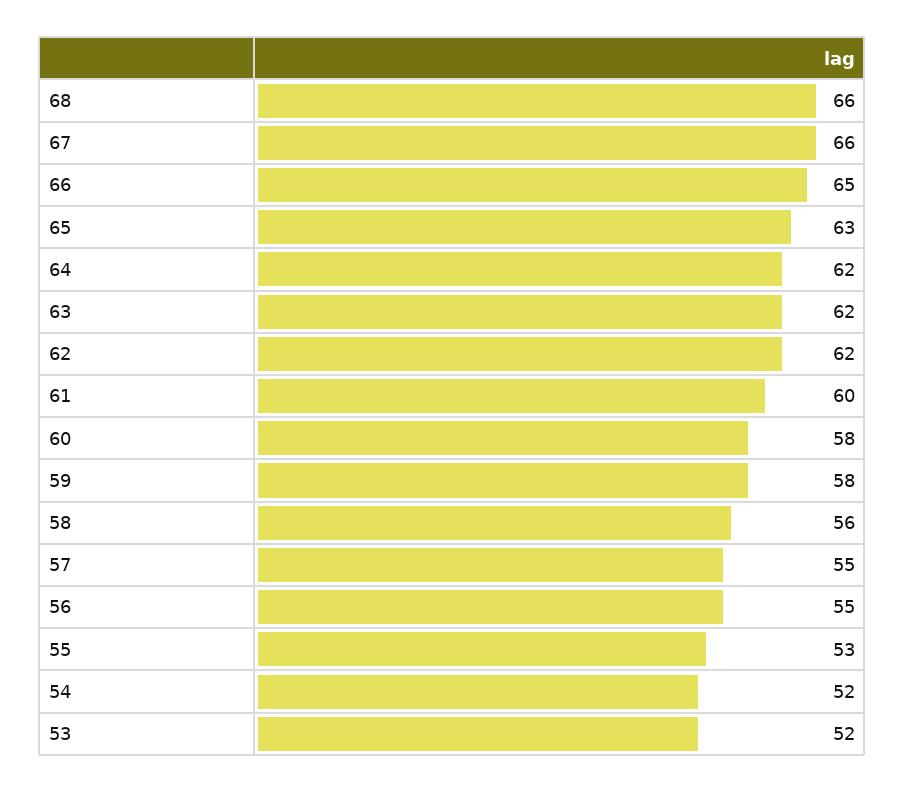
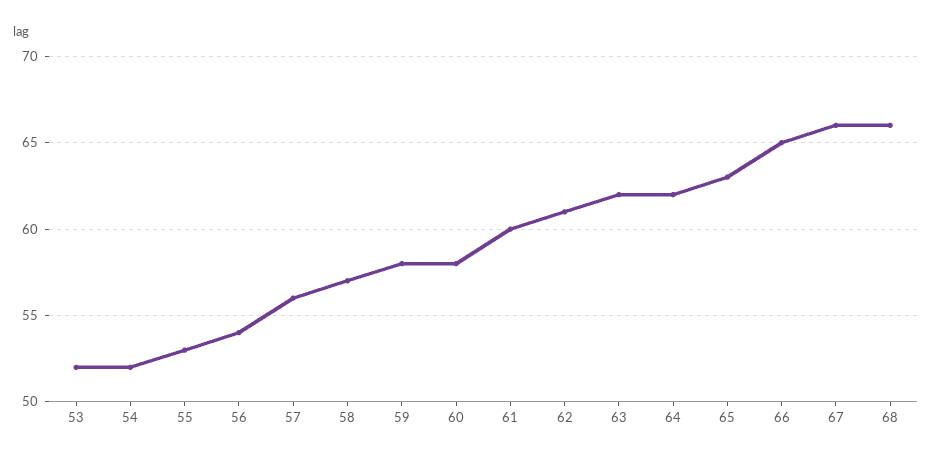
62: 62 -> 61
58: 56 -> 57
57: 55 -> 56
56: 55 -> 54

